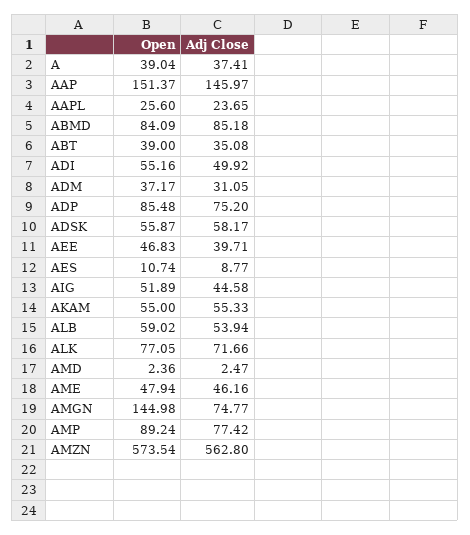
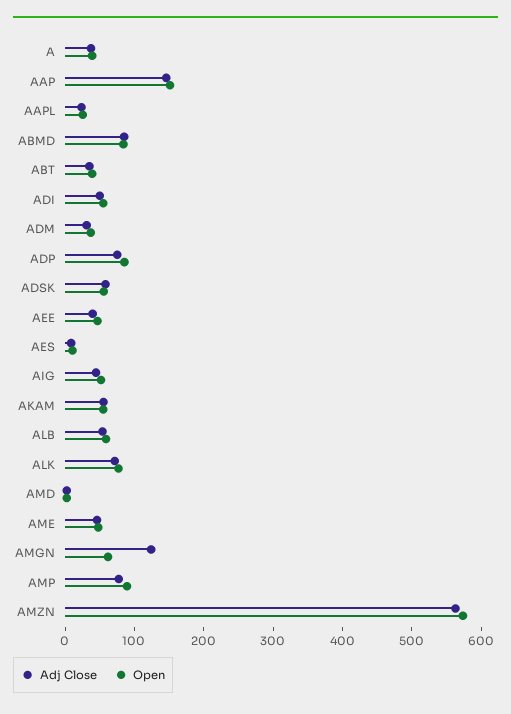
Open, AMGN: 144.98 -> 60
Adj Close, AMGN: 74.77 -> 120

